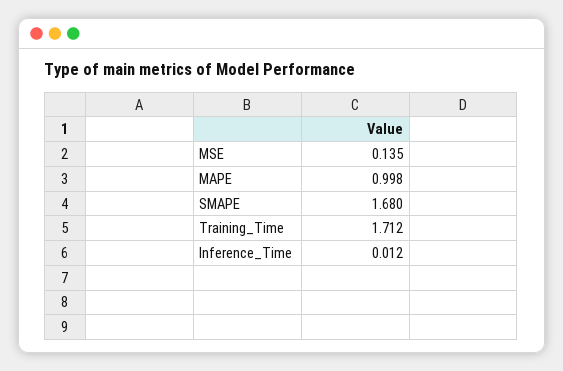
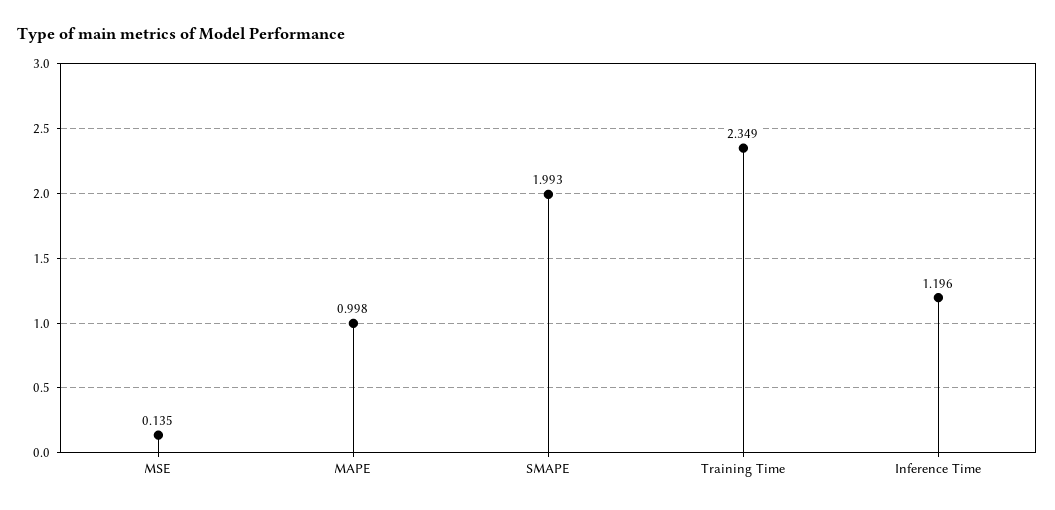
SMAPE: 1.68 -> 1.993
Training_Time: 1.712 -> 2.349
Inference_Time: 0.012 -> 1.196

